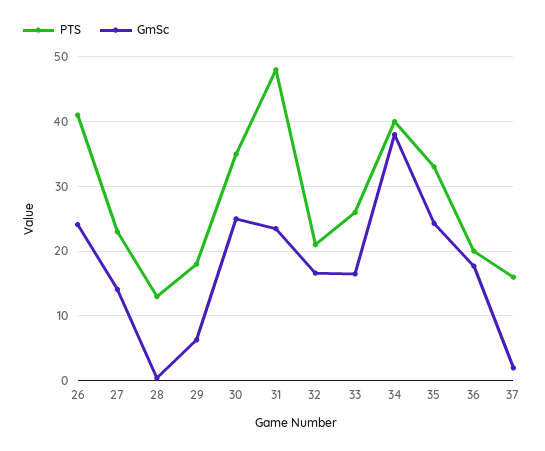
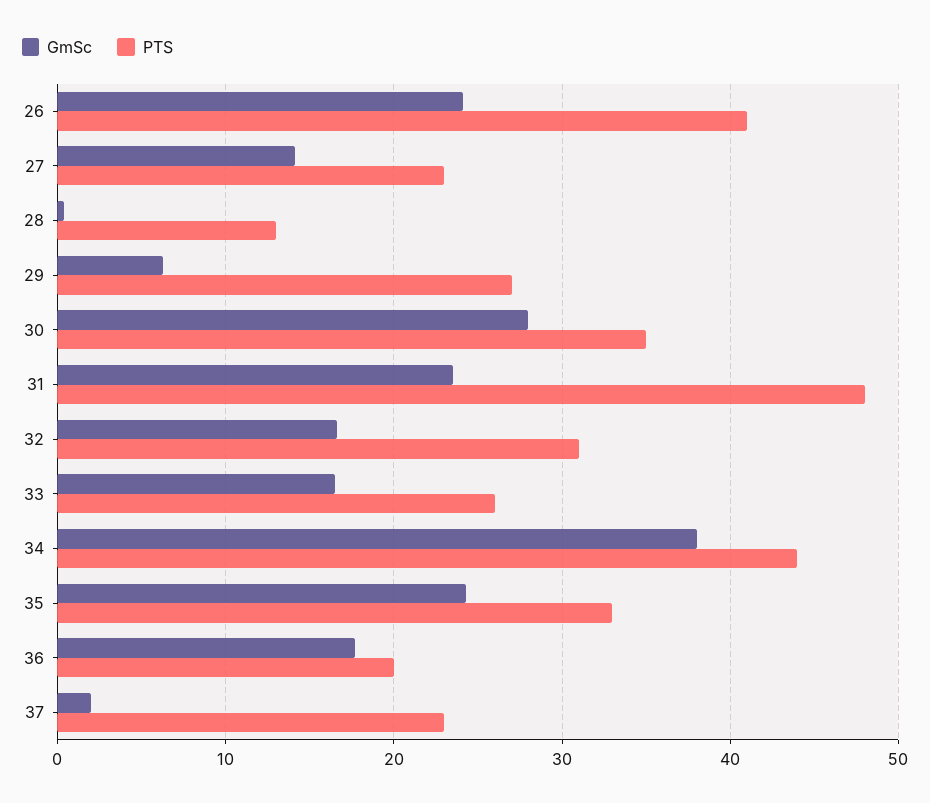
PTS, 29: 18 -> 27
GmSc, 30: 25 -> 28
PTS, 32: 21 -> 31
PTS, 34: 40 -> 44
PTS, 37: 16 -> 23

